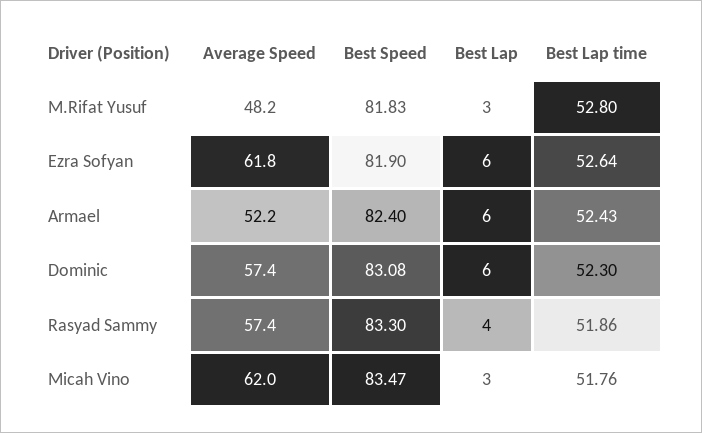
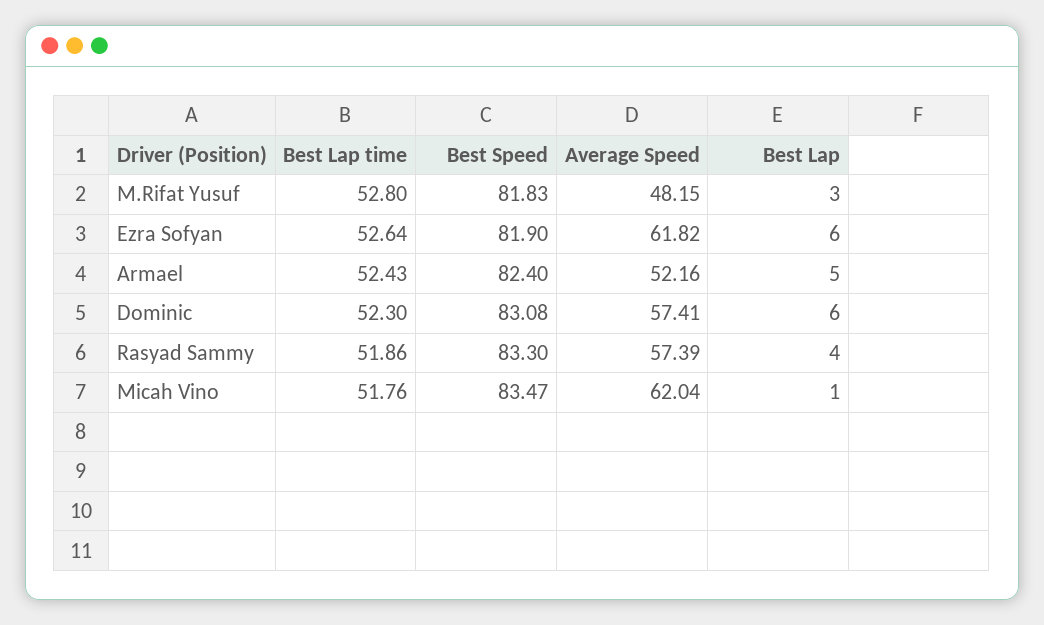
Best Lap, Armael: 6 -> 5
Best Lap, Micah Vino: 3 -> 1

